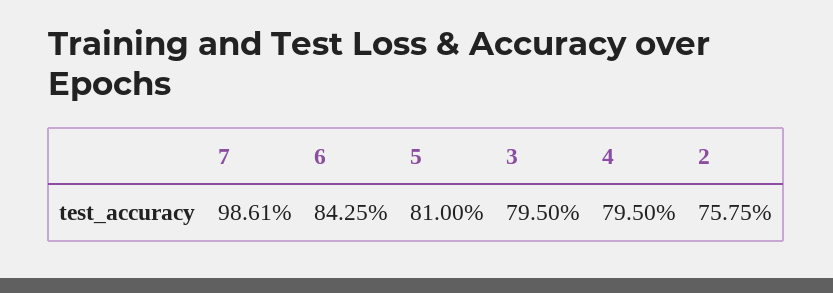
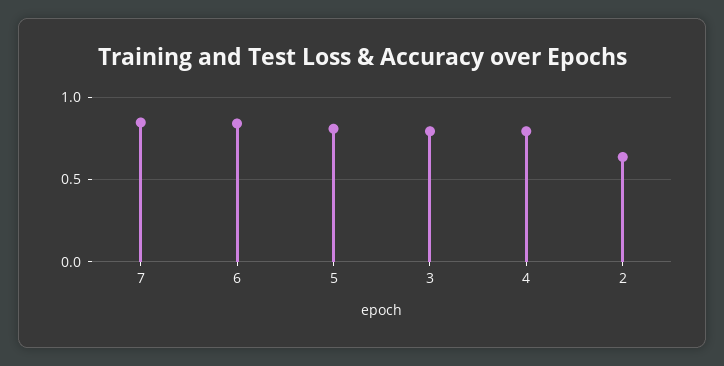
7: 0.9861 -> 0.85
2: 0.7575 -> 0.65

